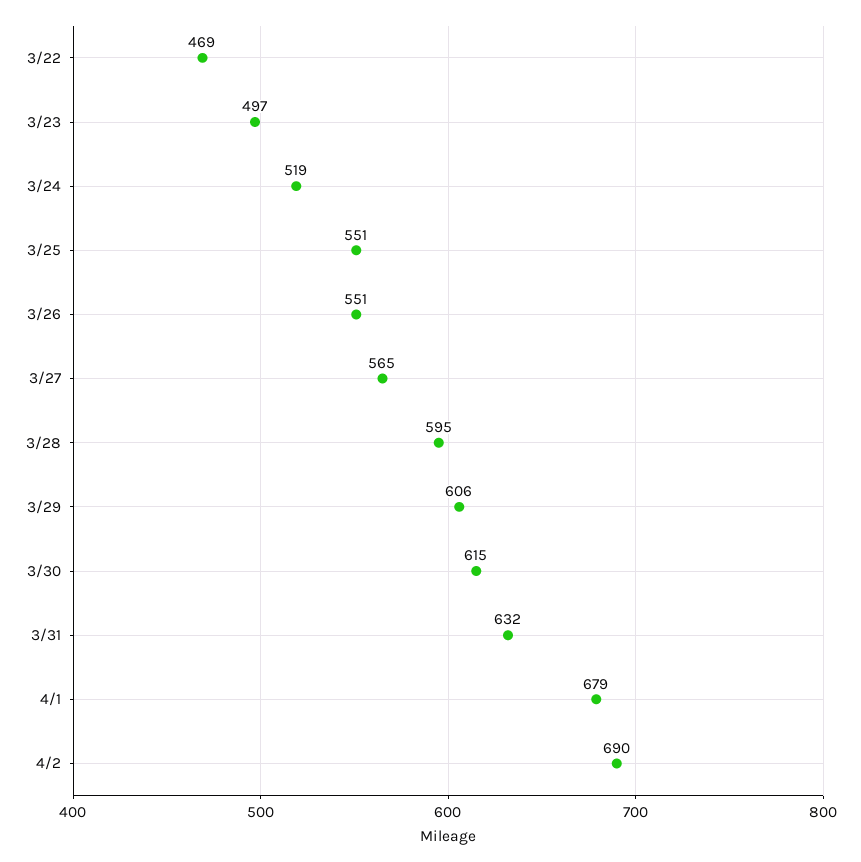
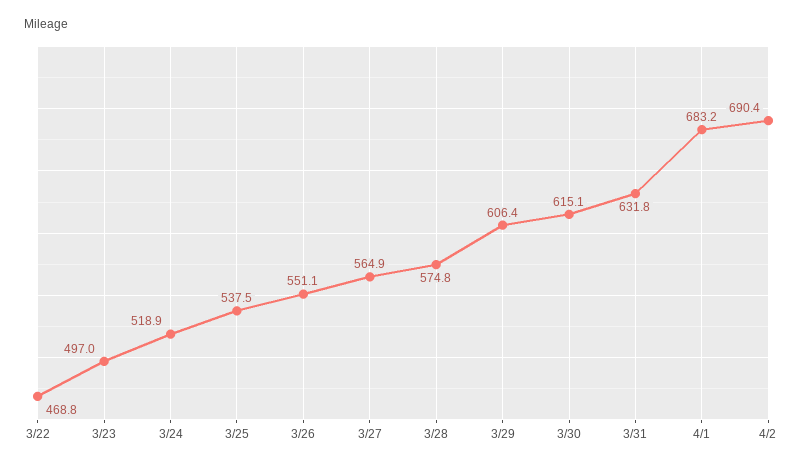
3/25: 551 -> 537.5
3/28: 595 -> 574.8
4/1: 679 -> 683.2

